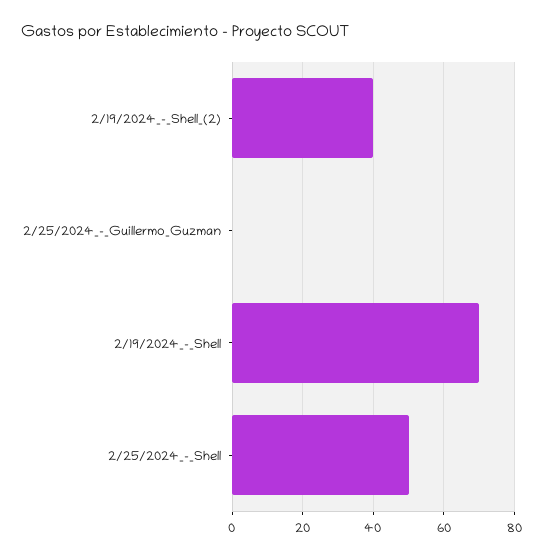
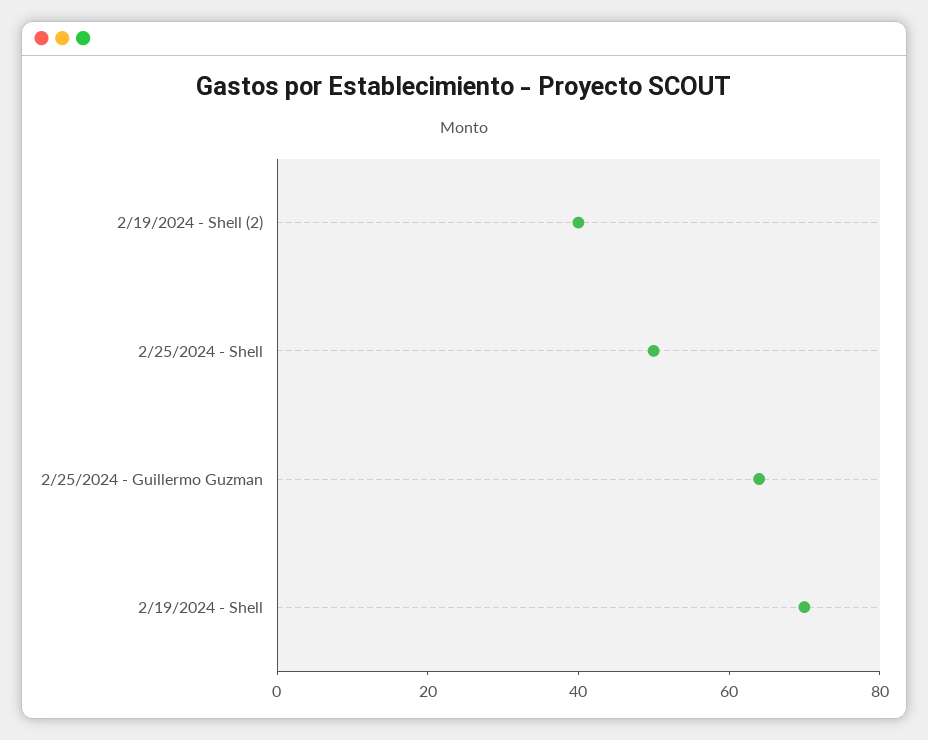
2/25/2024_-_Guillermo_Guzman: 0 -> 65

